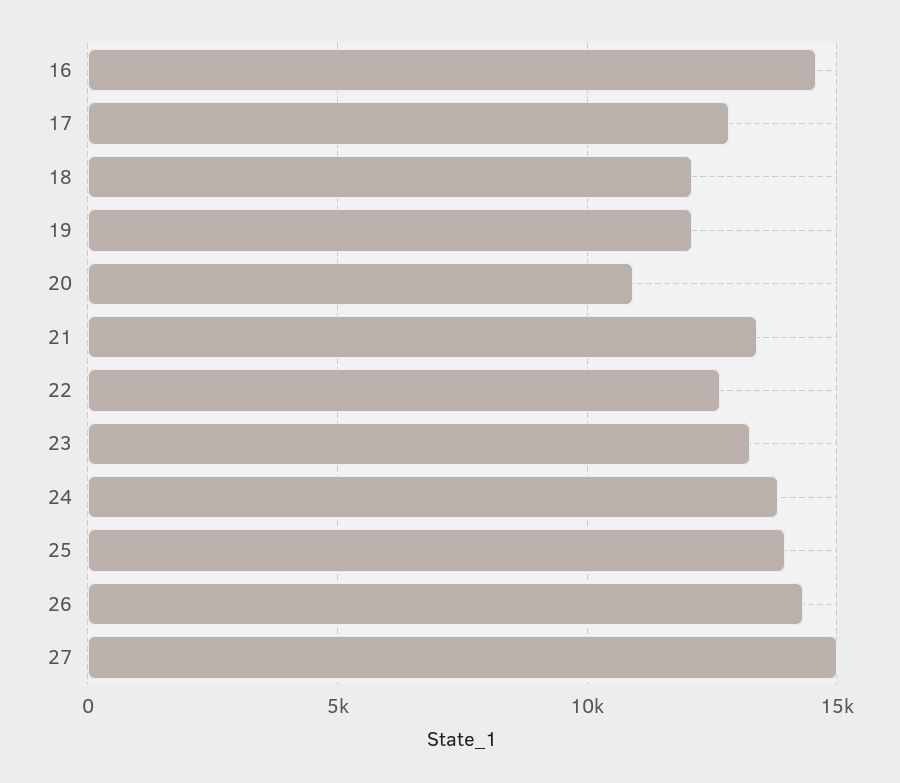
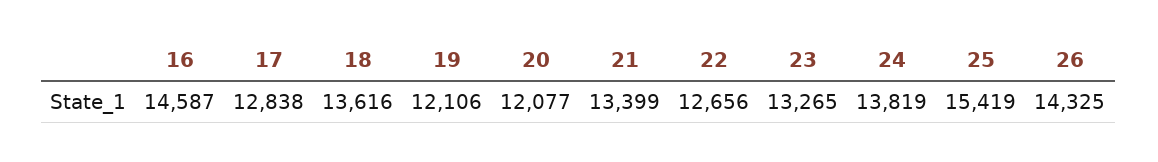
18: 12000 -> 13616
20: 11000 -> 12077
25: 14000 -> 15419
27: 15000 -> none

